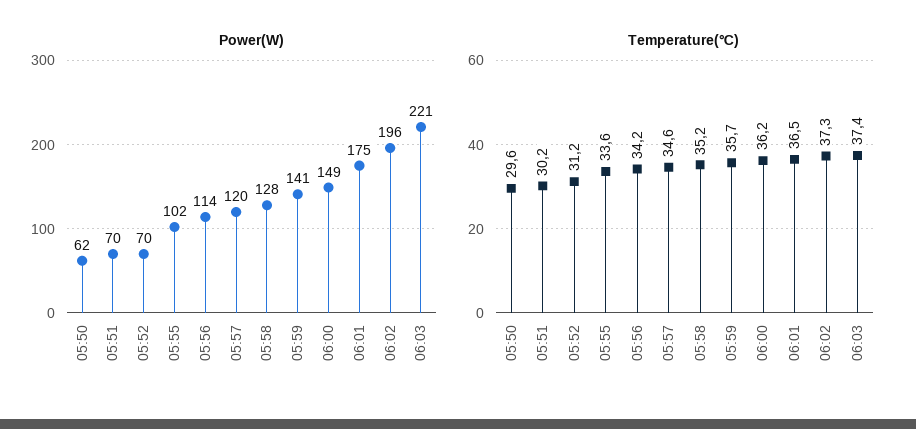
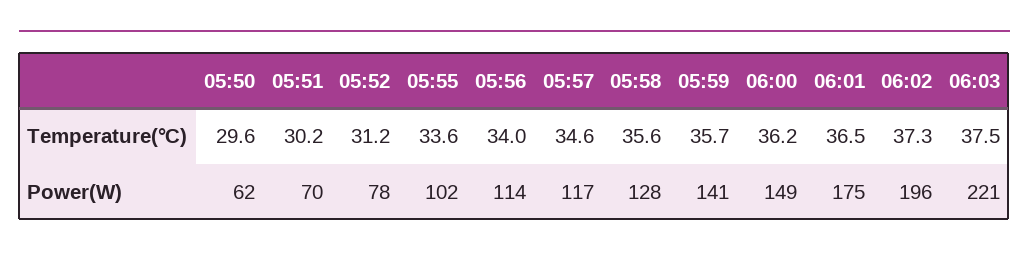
Power(W), 05:52: 70 -> 78
Power(W), 05:57: 120 -> 117
Temperature(℃), 05:56: 34.2 -> 34
Temperature(℃), 05:58: 35.2 -> 35.6
Temperature(℃), 06:03: 37.4 -> 37.5

